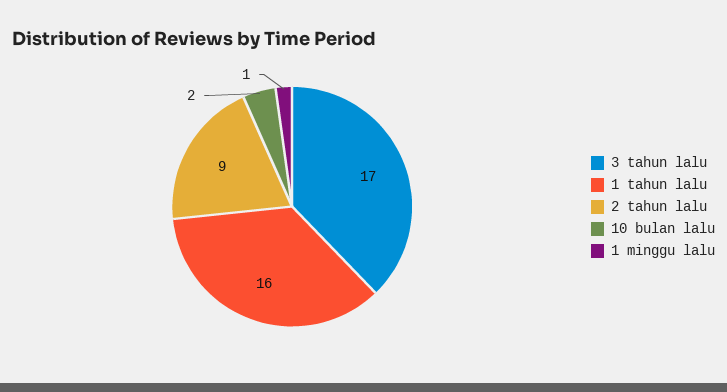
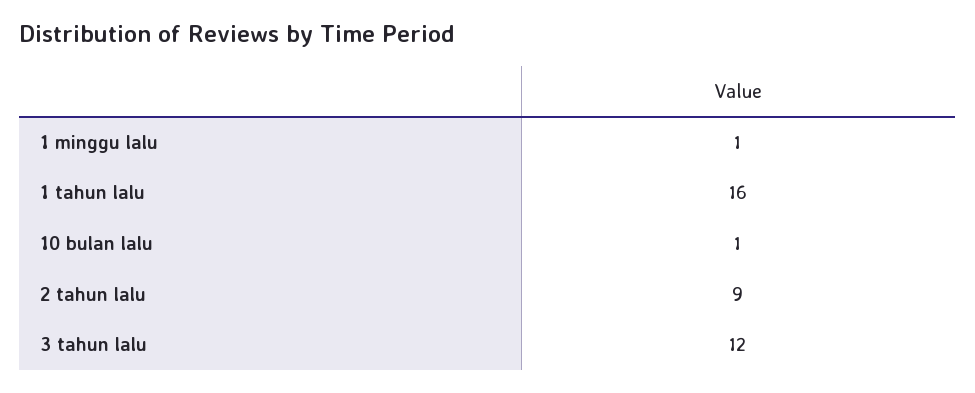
3 tahun lalu: 17 -> 12
10 bulan lalu: 2 -> 1

